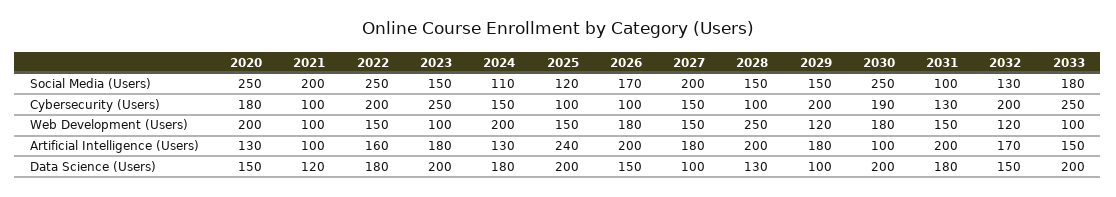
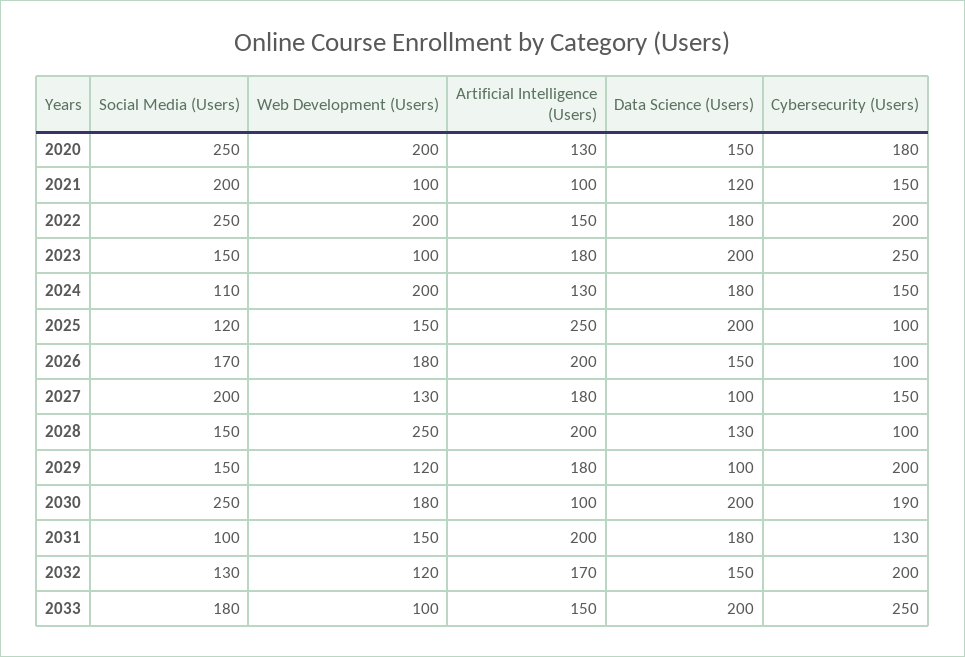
2021, Cybersecurity (Users): 100 -> 150
2022, Web Development (Users): 150 -> 200
2027, Web Development (Users): 150 -> 130
2022, Artificial Intelligence (Users): 160 -> 150
2025, Artificial Intelligence (Users): 240 -> 250

